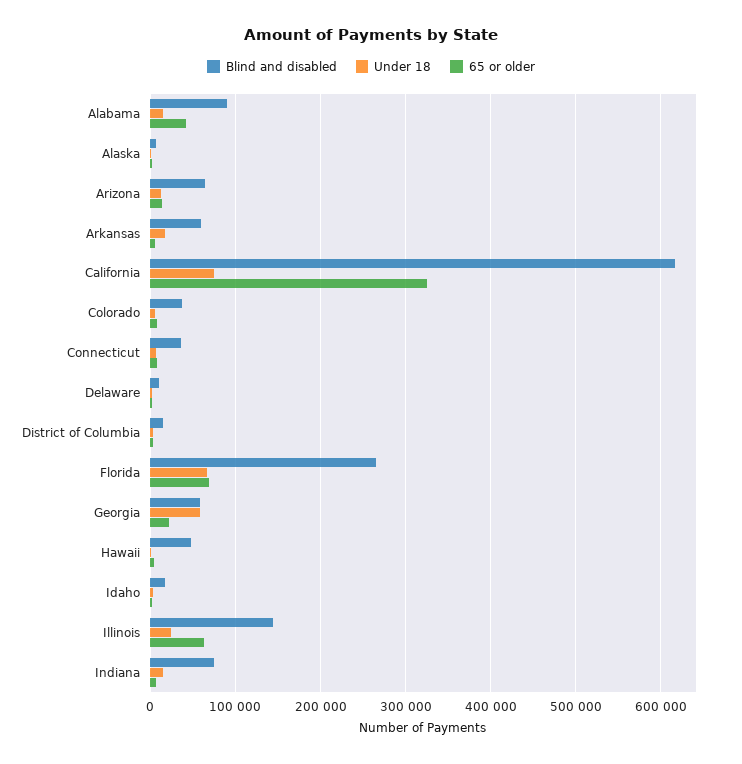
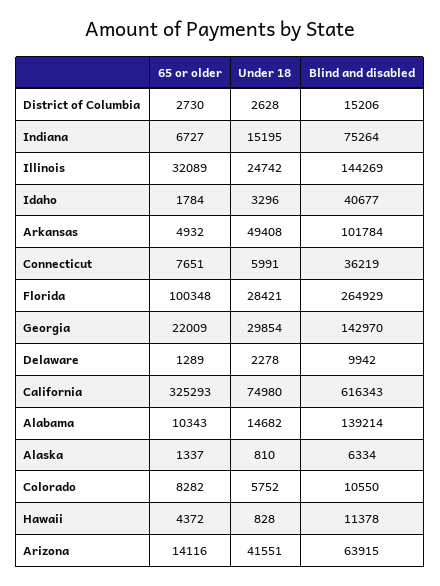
Blind and disabled, Alabama: 90000 -> 139214
65 or older, Alabama: 40000 -> 10343
Under 18, Arizona: 10000 -> 41551
Blind and disabled, Arkansas: 60000 -> 101784
Under 18, Arkansas: 20000 -> 49408
Blind and disabled, Colorado: 40000 -> 10550
Under 18, Florida: 70000 -> 28421
65 or older, Florida: 70000 -> 100348
Blind and disabled, Georgia: 60000 -> 142970
Under 18, Georgia: 60000 -> 29854
Blind and disabled, Hawaii: 50000 -> 11378
Blind and disabled, Idaho: 20000 -> 40677
65 or older, Illinois: 60000 -> 32089

